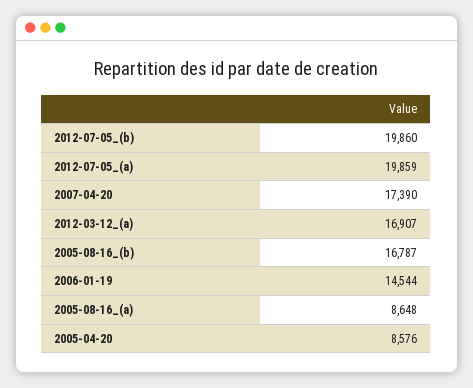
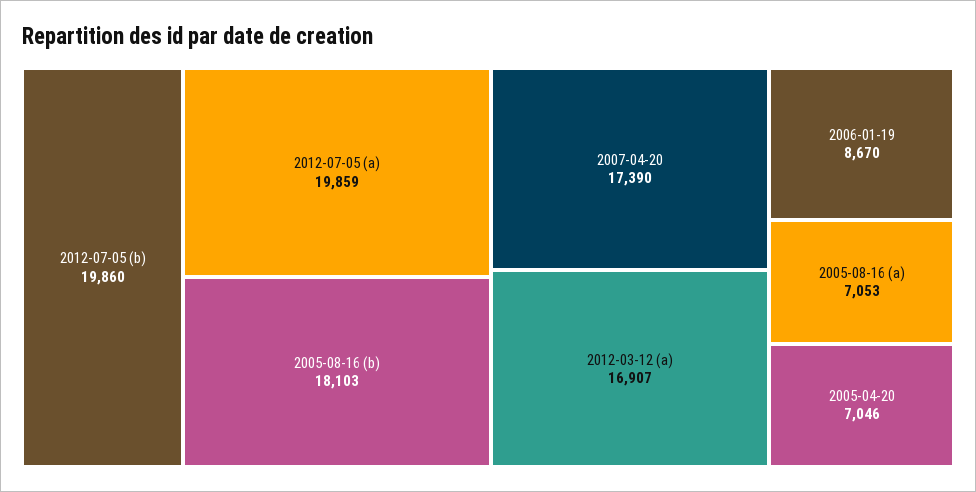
2005-08-16_(b): 16787 -> 18103
2006-01-19: 14544 -> 8670
2005-08-16_(a): 8648 -> 7053
2005-04-20: 8576 -> 7046

